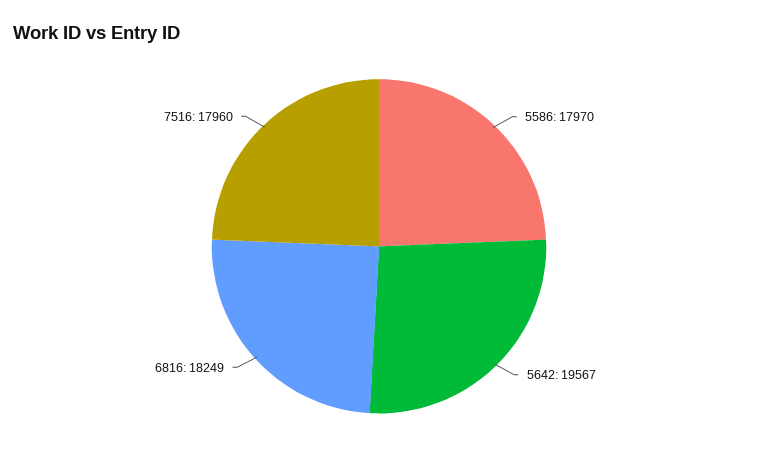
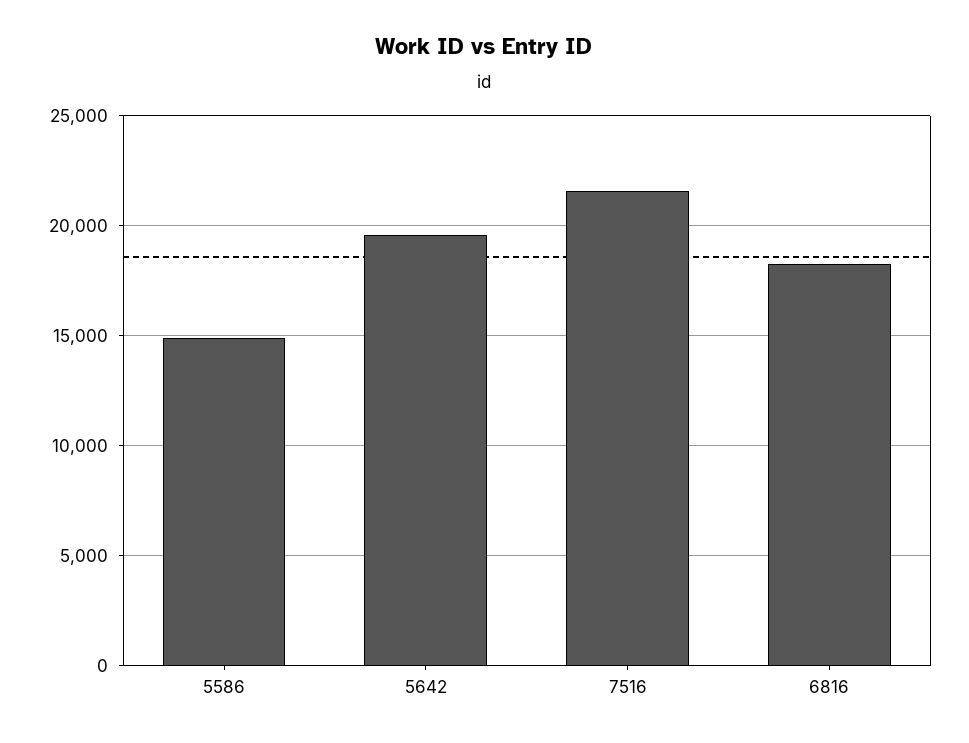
5586: 17970 -> 15000
7516: 17960 -> 21500

